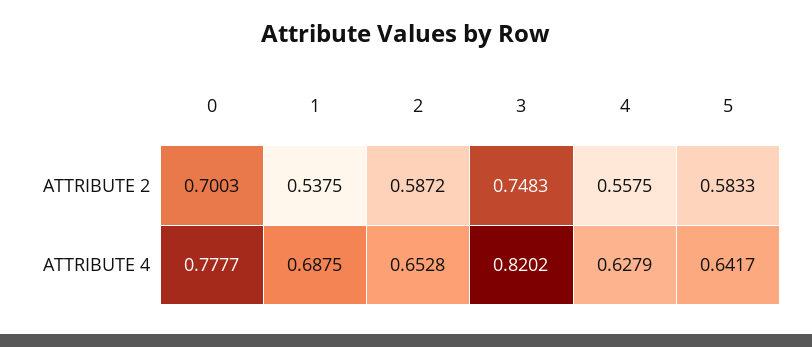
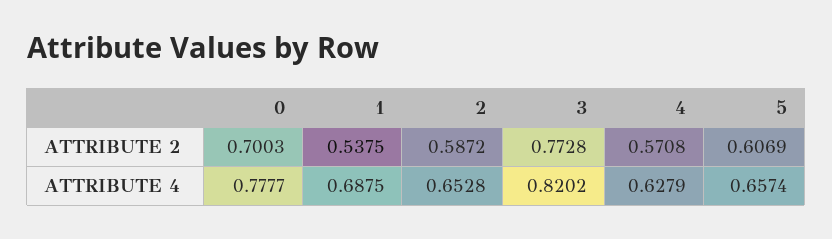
3, ATTRIBUTE 2: 0.7483 -> 0.7728
4, ATTRIBUTE 2: 0.5575 -> 0.5708
5, ATTRIBUTE 2: 0.5833 -> 0.6069
5, ATTRIBUTE 4: 0.6417 -> 0.6574

